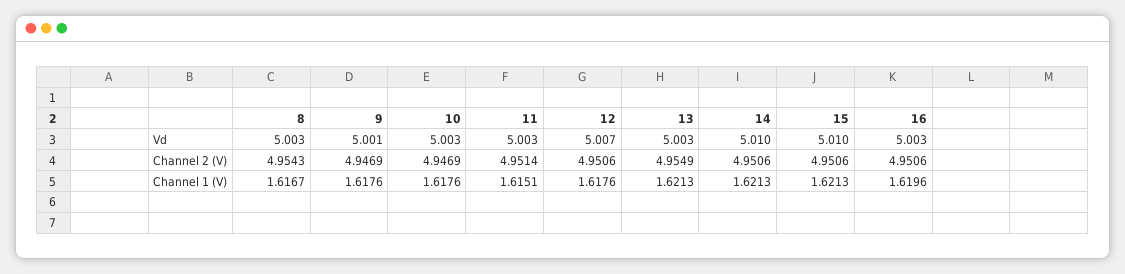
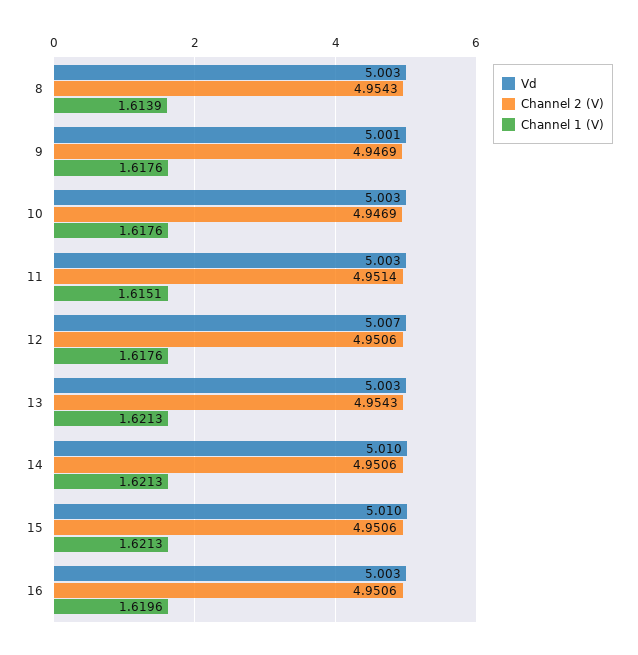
Channel 2 (V), 13: 4.9549 -> 4.9543
Channel 1 (V), 8: 1.6167 -> 1.6139

